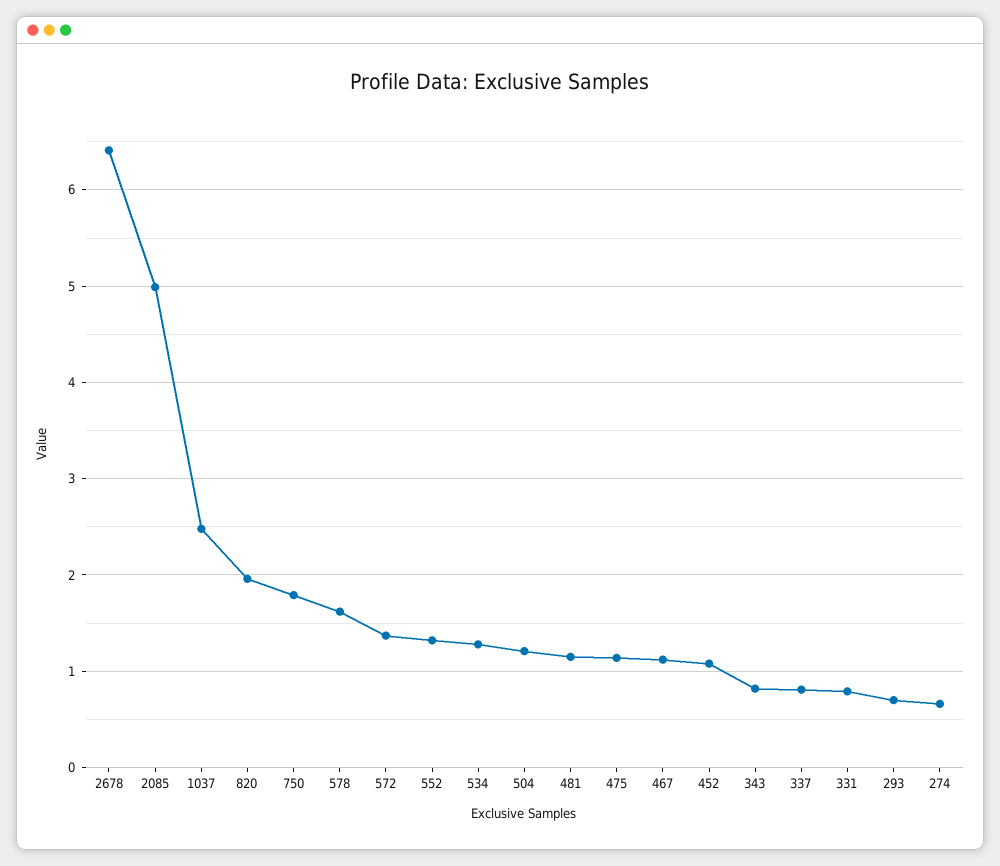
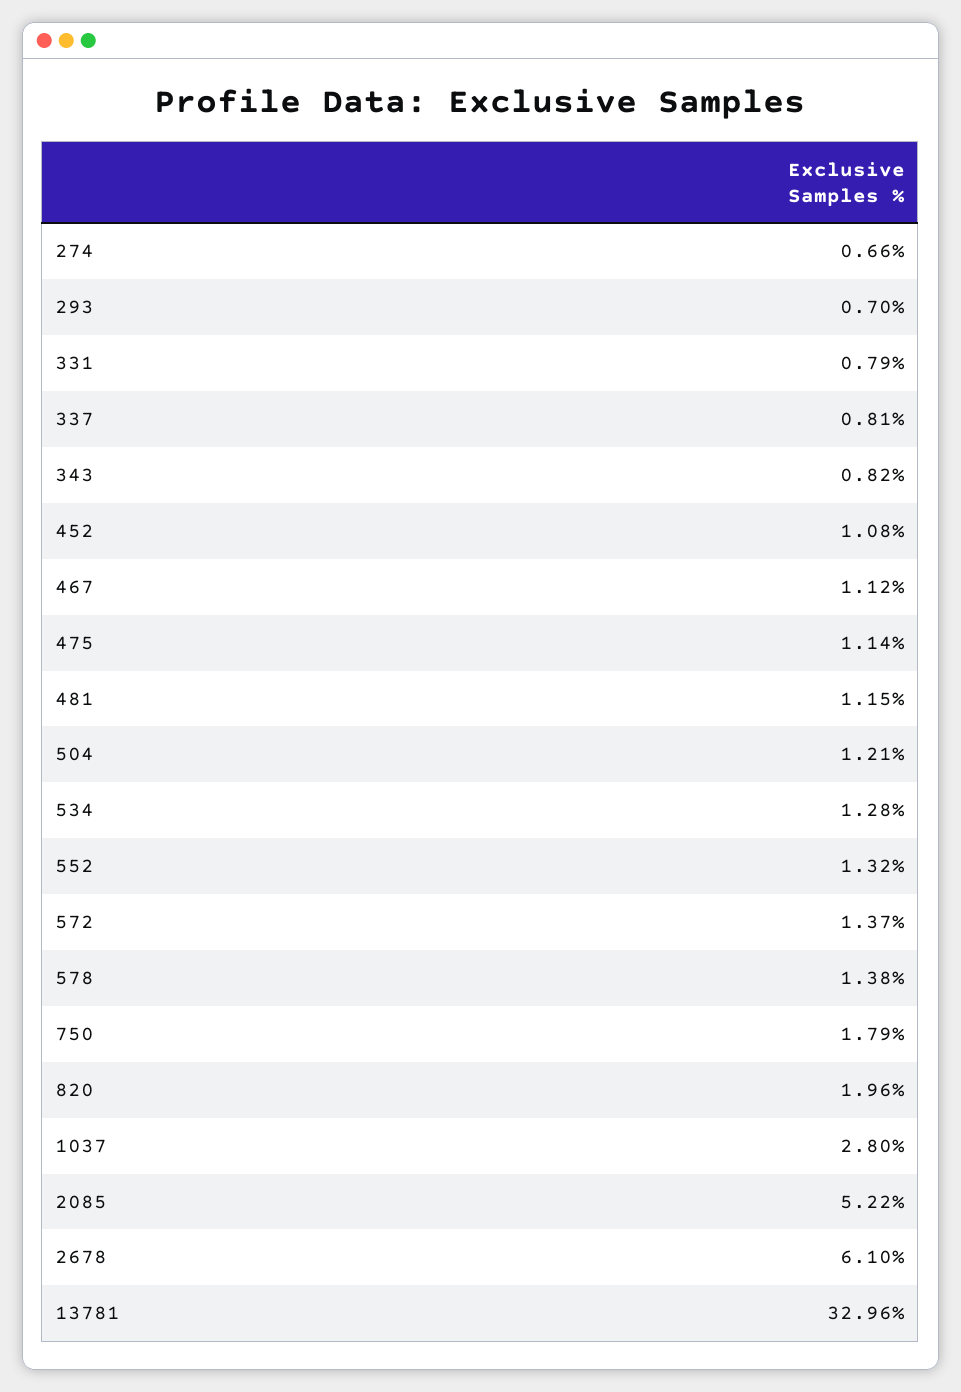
2678: 6.4 -> 6.1
2085: 5 -> 5.22
1037: 2.5 -> 2.8
578: 1.6 -> 1.38
13781: none -> 32.96

